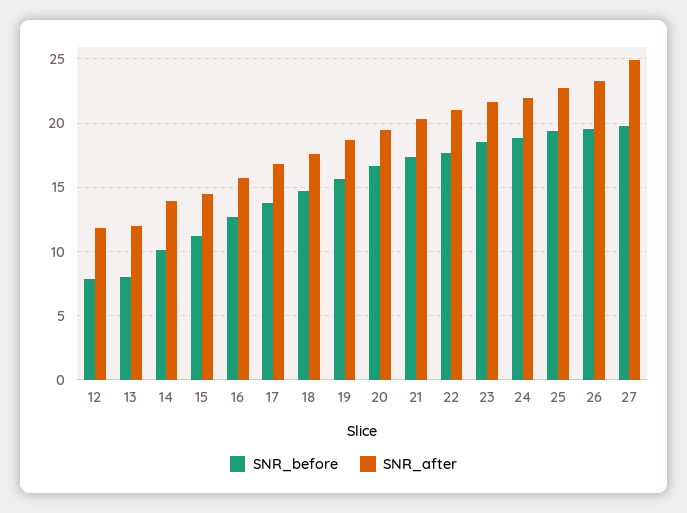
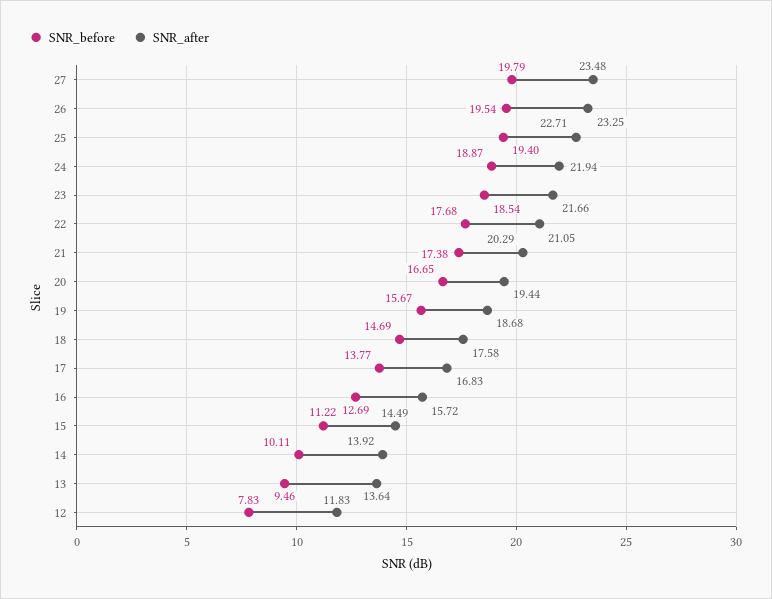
SNR_before, 13: 8 -> 9.46
SNR_after, 13: 12 -> 13.64
SNR_after, 27: 25 -> 23.48

